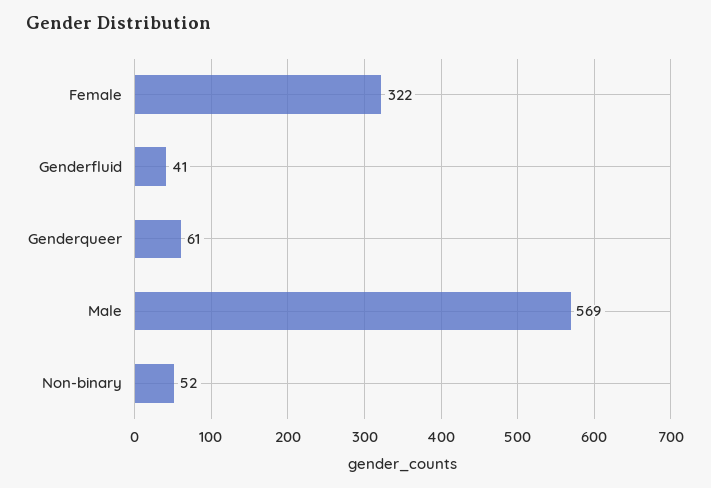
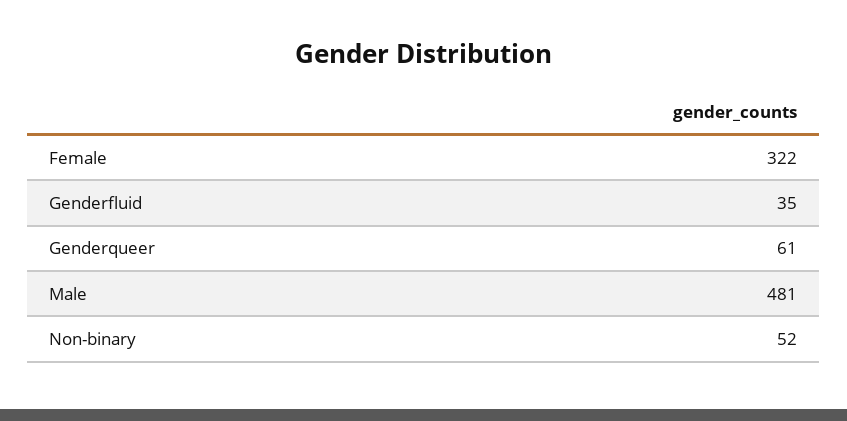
Genderfluid: 41 -> 35
Male: 569 -> 481

